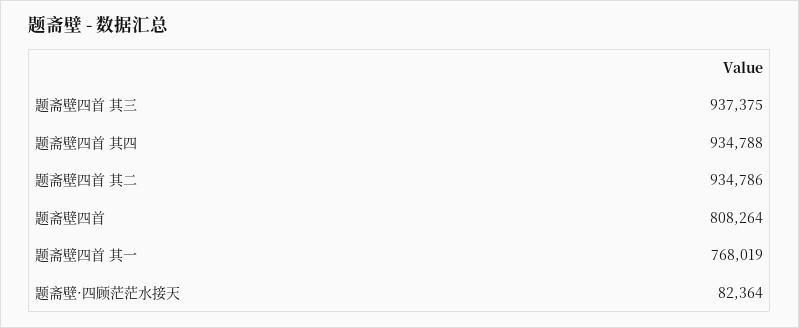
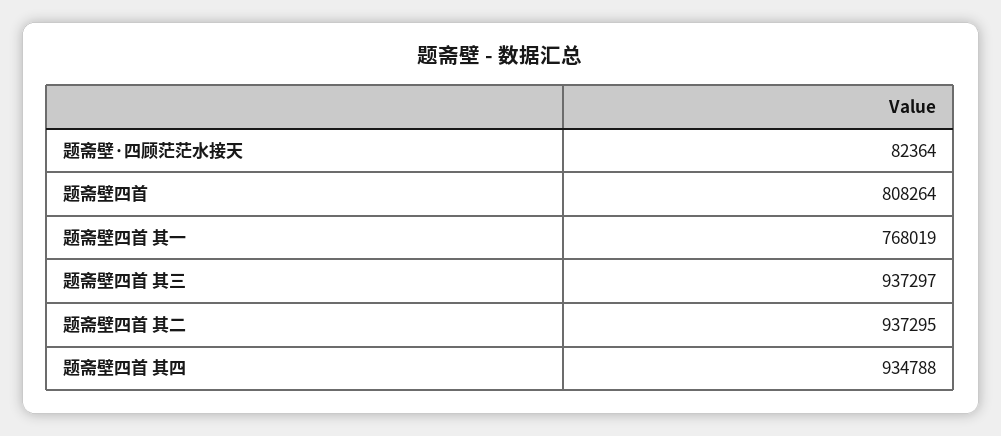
题斋壁四首 其三: 937375 -> 937297
题斋壁四首 其二: 934786 -> 937295

